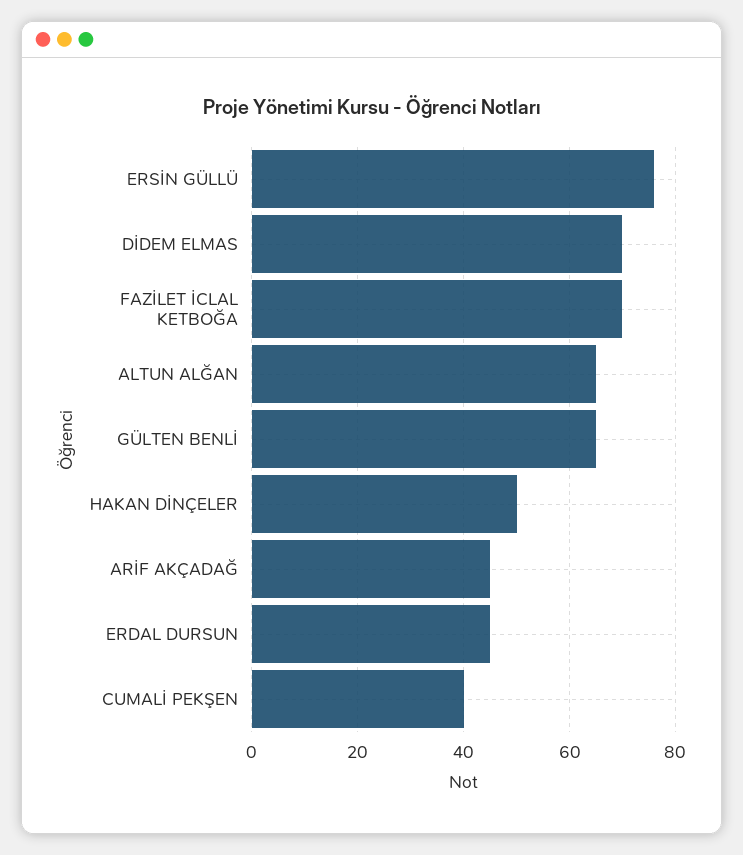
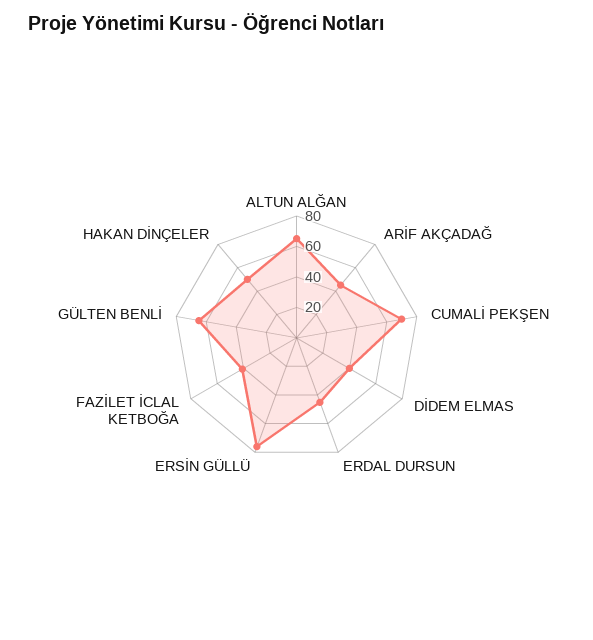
DİDEM ELMAS: 70 -> 40
FAZİLET İCLAL KETBOĞA: 70 -> 40
CUMALİ PEKŞEN: 40 -> 70

